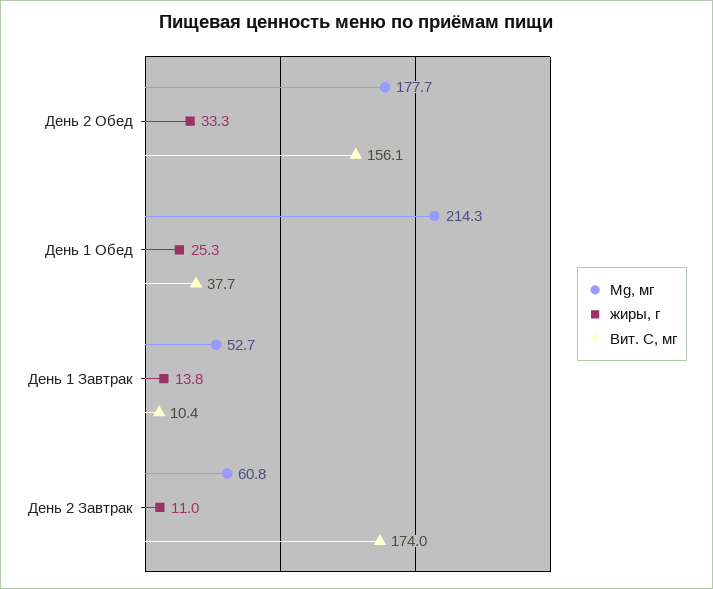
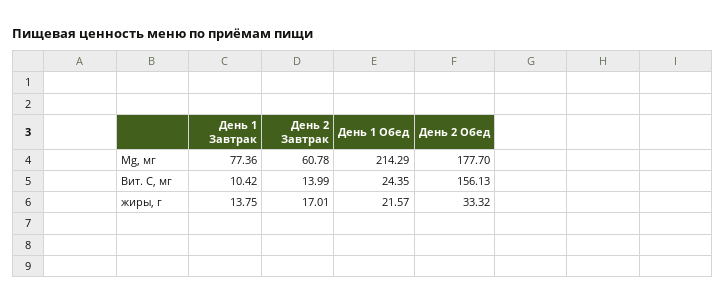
жиры, г, День 1 Обед: 25.3 -> 21.57
Вит. С, мг, День 1 Обед: 37.7 -> 24.35
Mg, мг, День 1 Завтрак: 52.7 -> 77.36
жиры, г, День 2 Завтрак: 11 -> 17.01
Вит. С, мг, День 2 Завтрак: 174 -> 13.99

